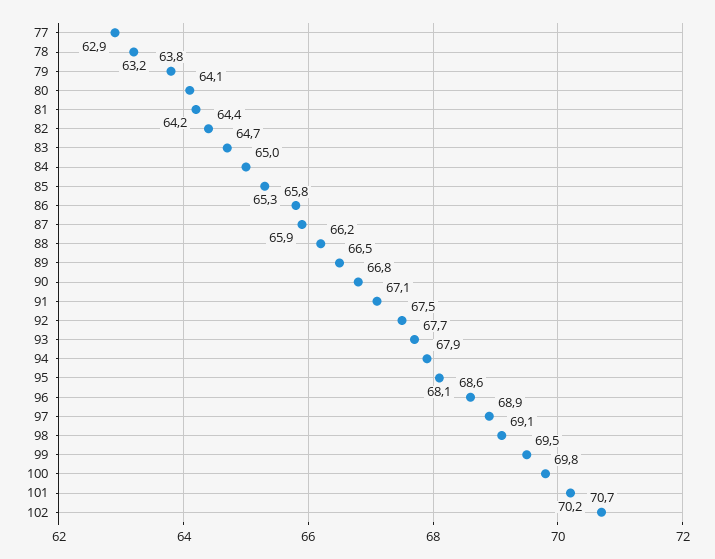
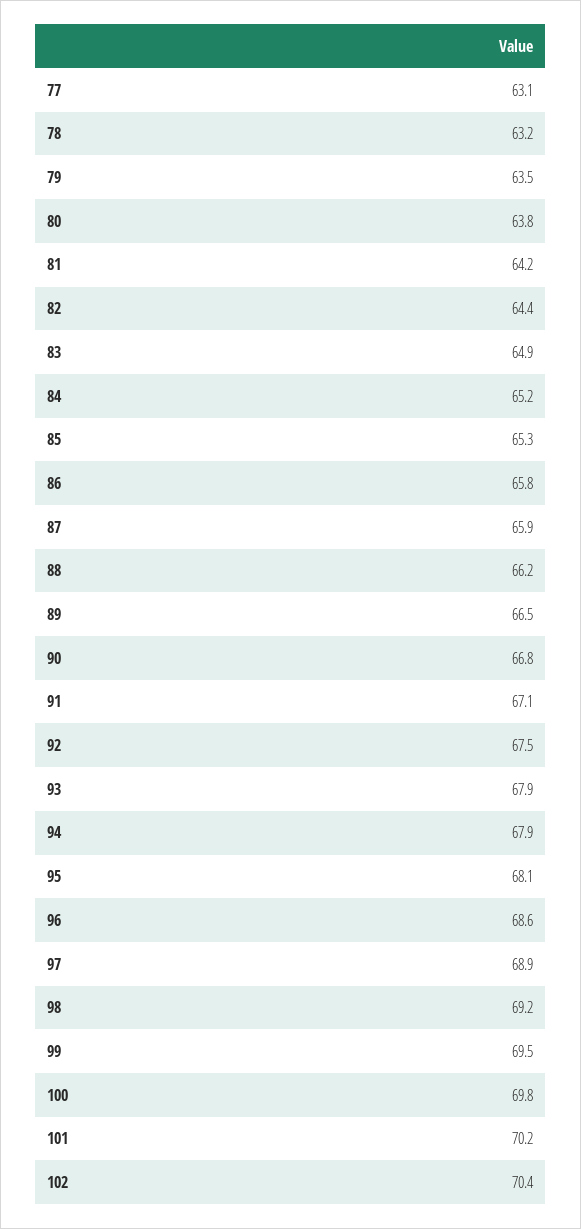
77: 62.9 -> 63.1
79: 63.8 -> 63.5
80: 64.1 -> 63.8
83: 64.7 -> 64.9
84: 65 -> 65.2
93: 67.7 -> 67.9
98: 69.1 -> 69.2
102: 70.7 -> 70.4

